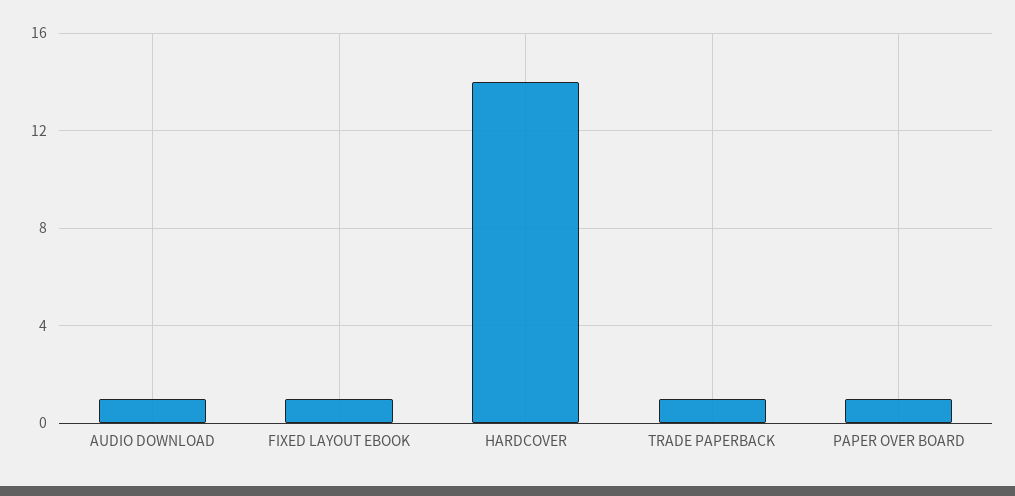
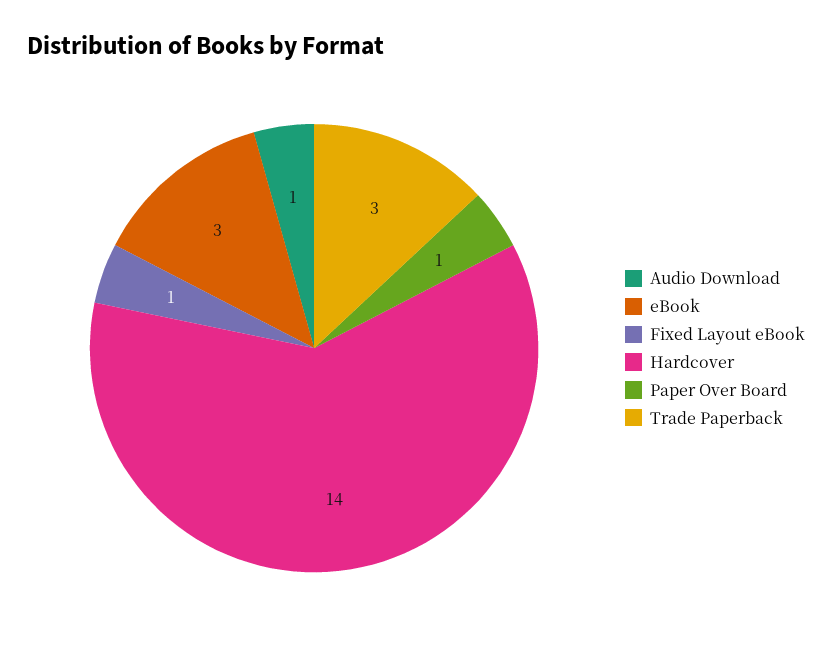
TRADE PAPERBACK: 1 -> 3
eBook: none -> 3

